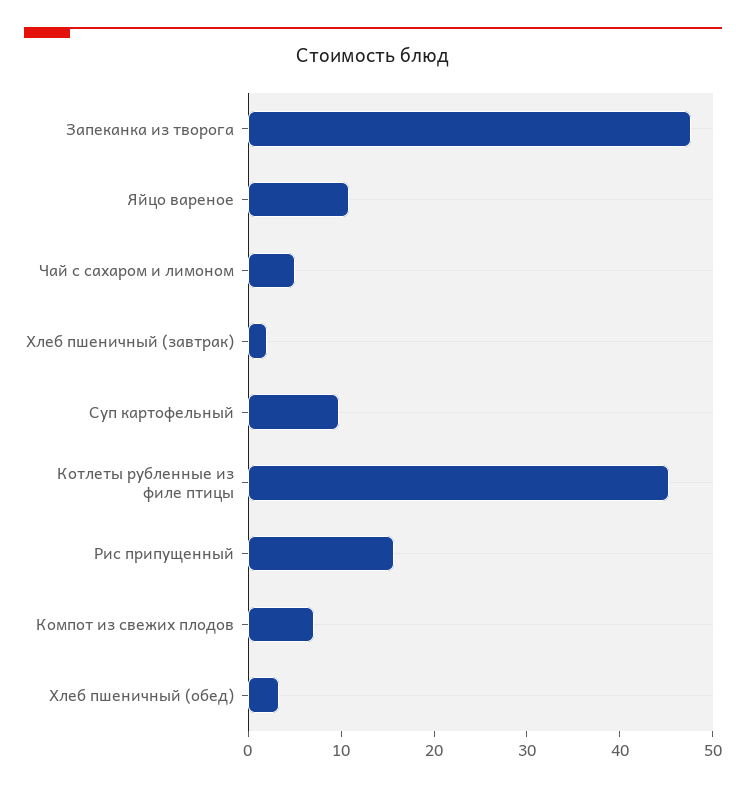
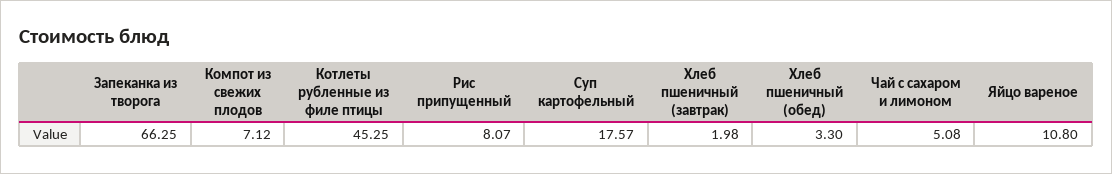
Запеканка из творога: 48 -> 66.25
Суп картофельный: 10 -> 17.57
Рис припущенный: 16 -> 8.07

